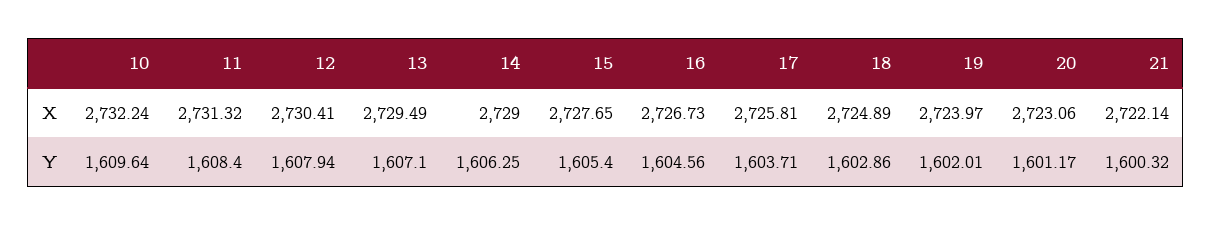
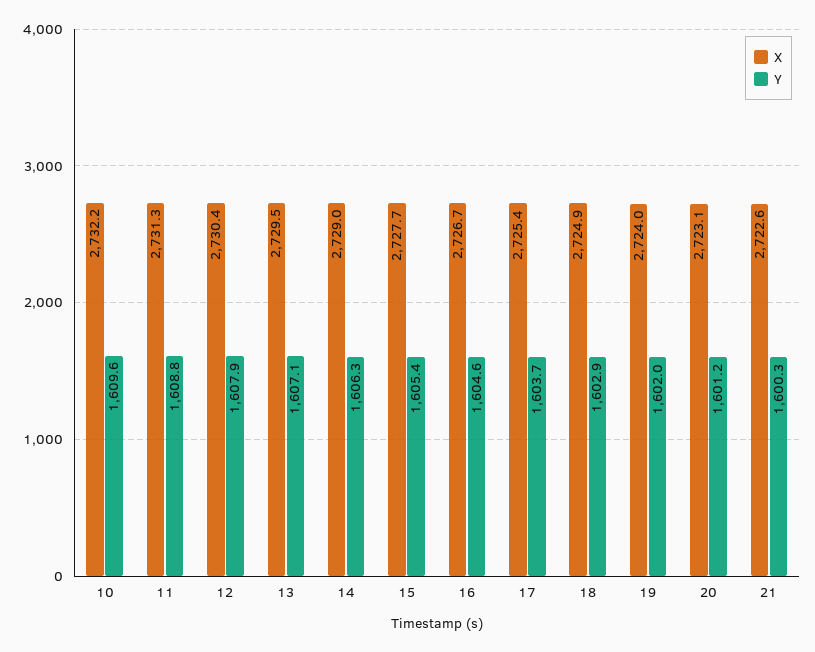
X, 17: 2725.81 -> 2725.4
X, 21: 2722.14 -> 2722.6
Y, 11: 1608.4 -> 1608.8

